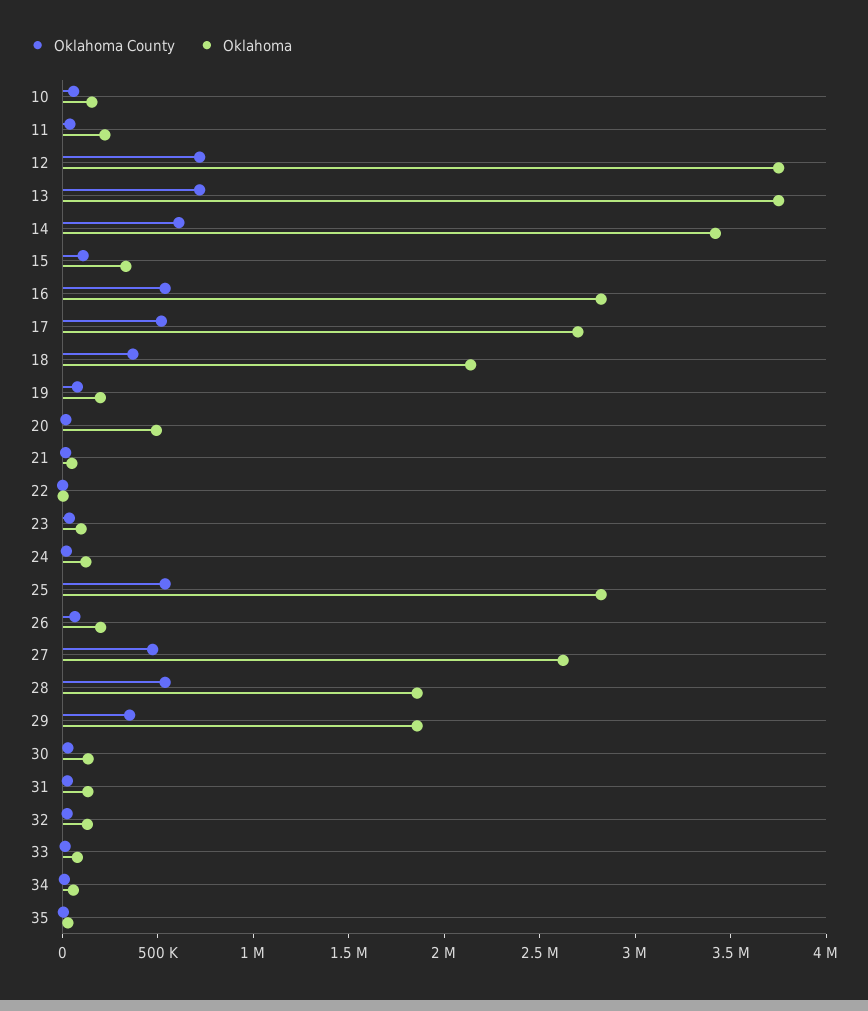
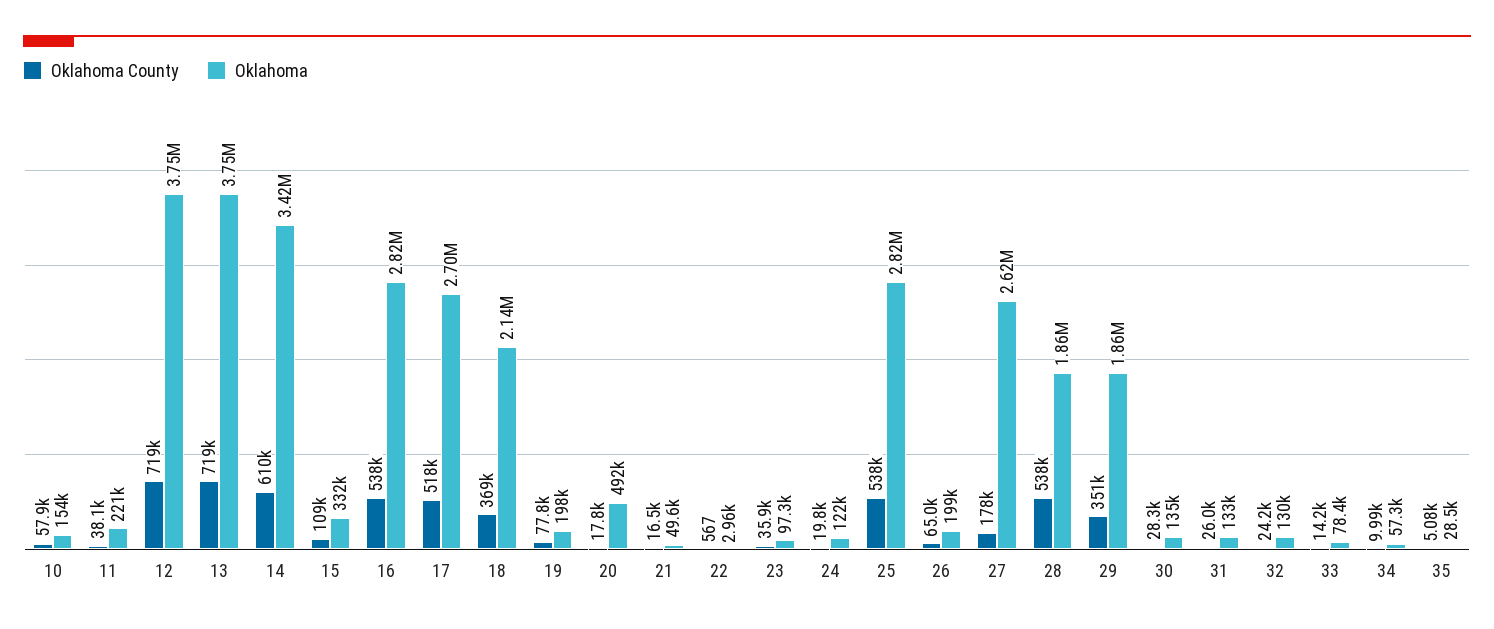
Oklahoma County, 27: 500000 -> 178000

